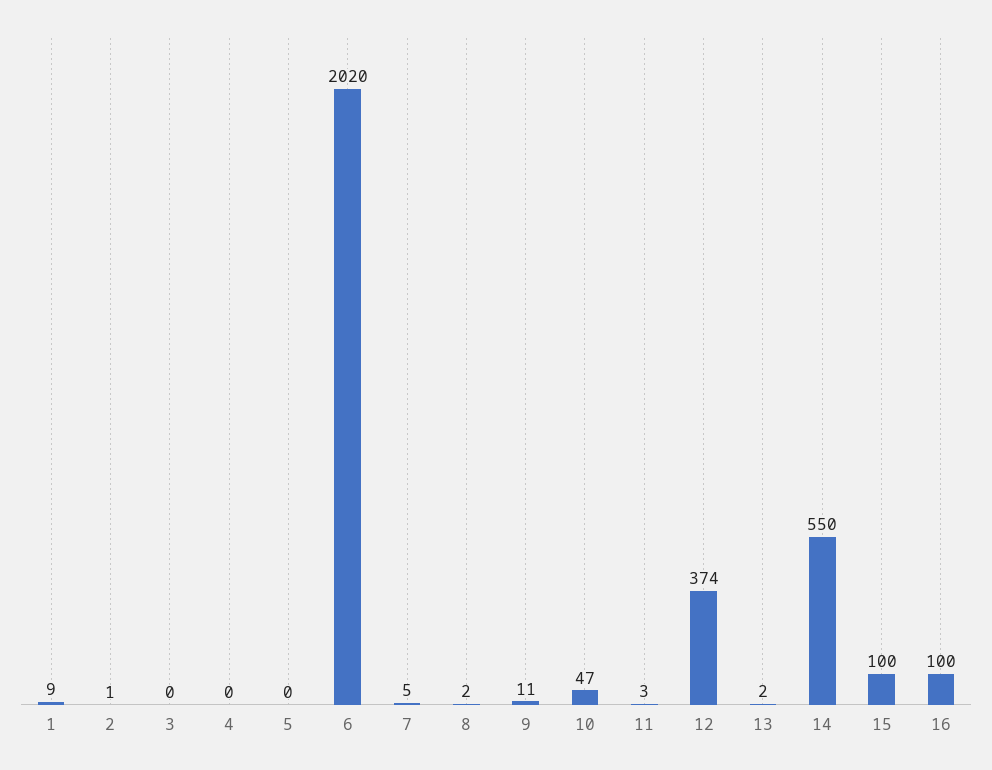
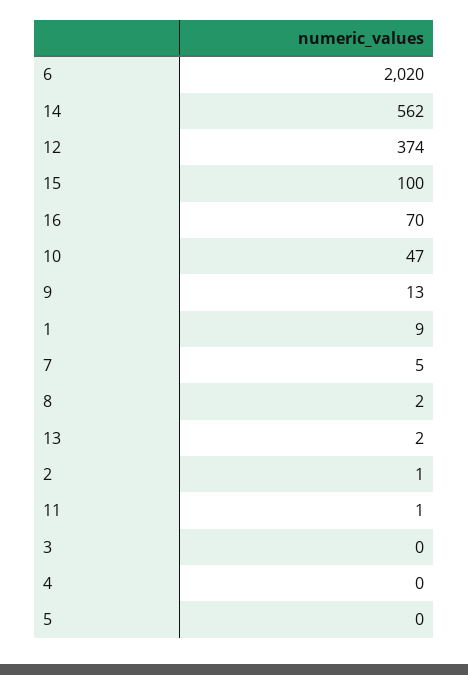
9: 11 -> 13
11: 3 -> 1
14: 550 -> 562
16: 100 -> 70

